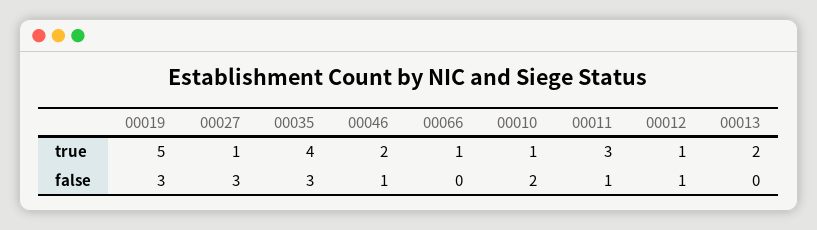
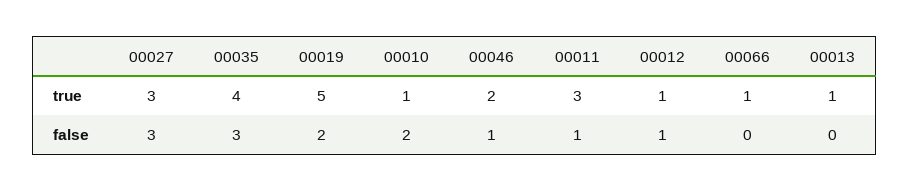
00027, true: 1 -> 3
00013, true: 2 -> 1
00019, false: 3 -> 2

